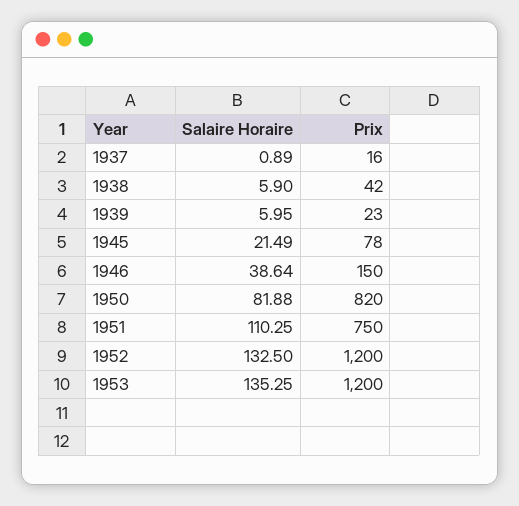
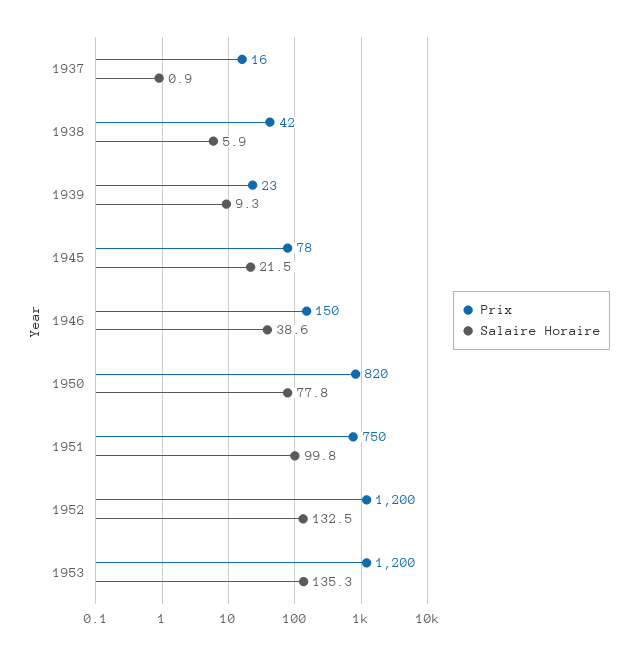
Salaire Horaire, 1939: 5.95 -> 9.3
Salaire Horaire, 1950: 81.88 -> 77.8
Salaire Horaire, 1951: 110.25 -> 99.8

